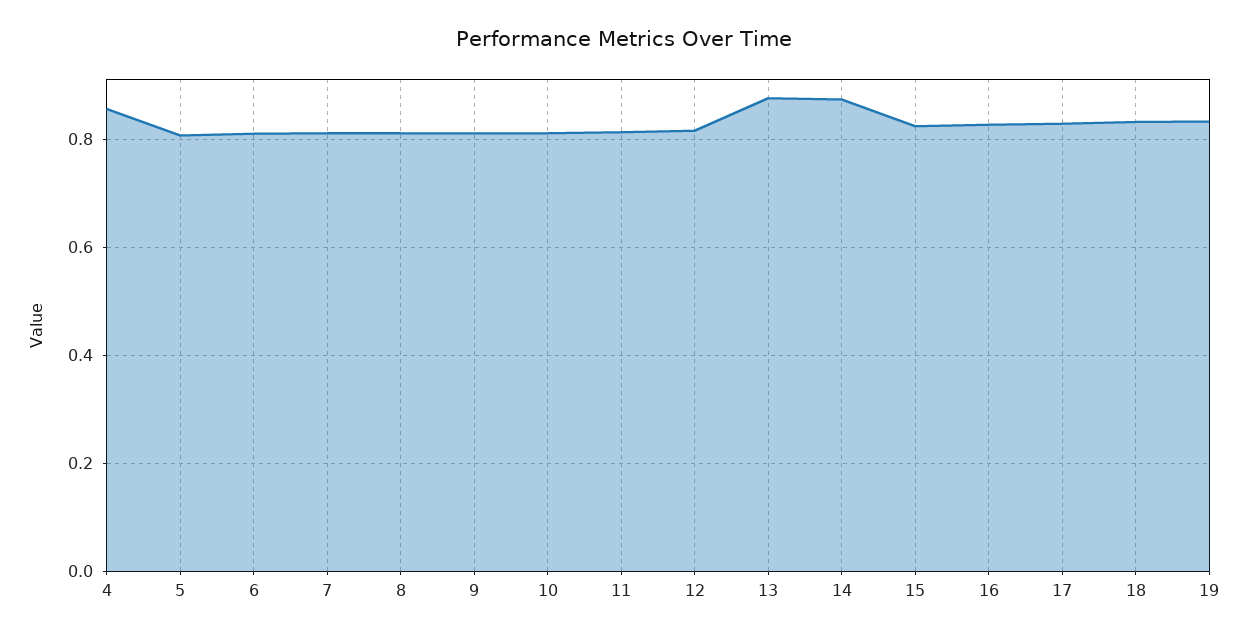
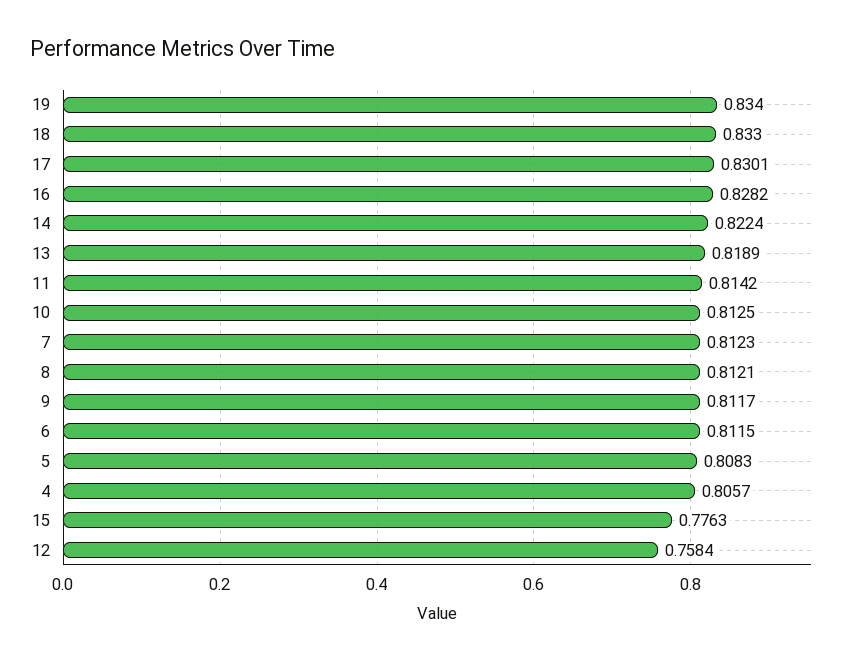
4: 0.86 -> 0.8057
12: 0.82 -> 0.7584
13: 0.88 -> 0.8189
14: 0.88 -> 0.8224
15: 0.82 -> 0.7763

